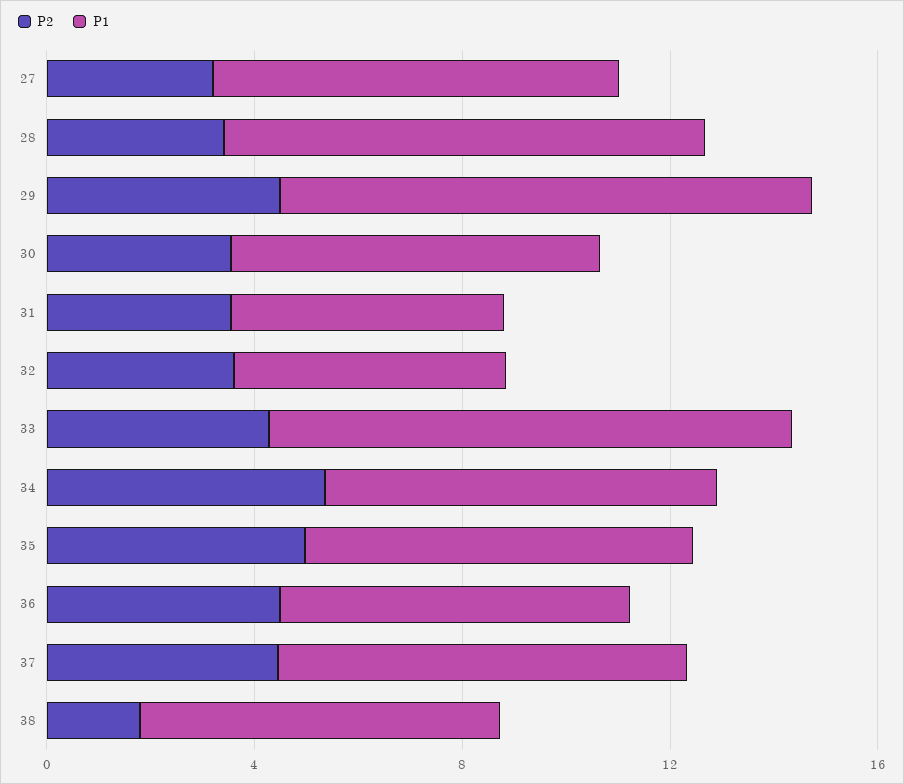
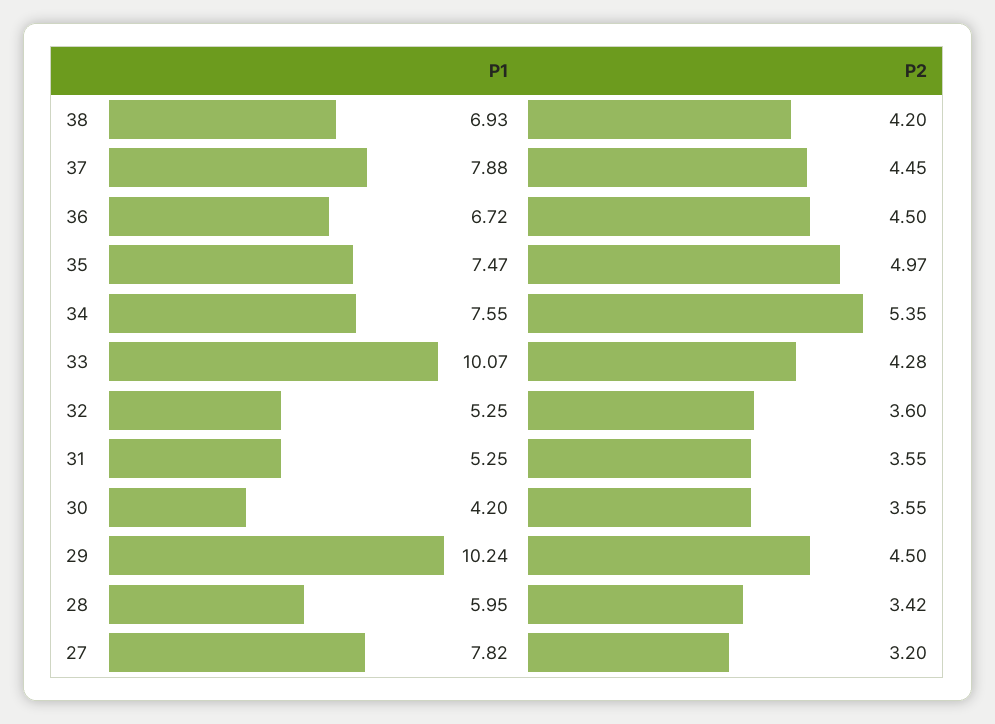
P1, 28: 9 -> 5.95
P1, 30: 7 -> 4.2
P2, 38: 2 -> 4.2

